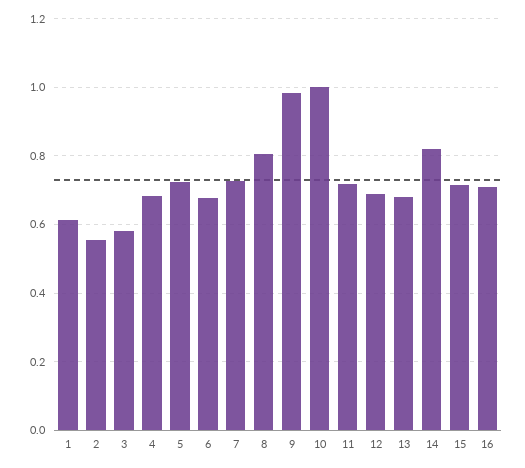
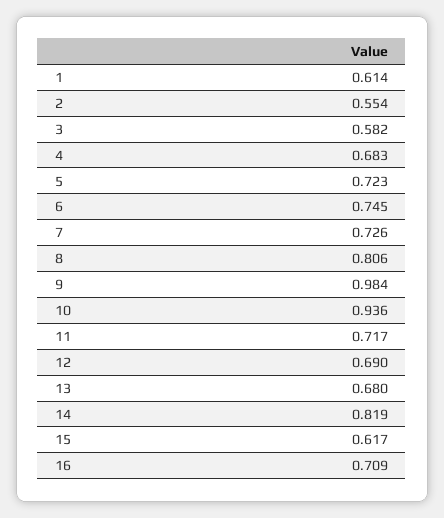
6: 0.68 -> 0.745
10: 1 -> 0.936
15: 0.72 -> 0.617

